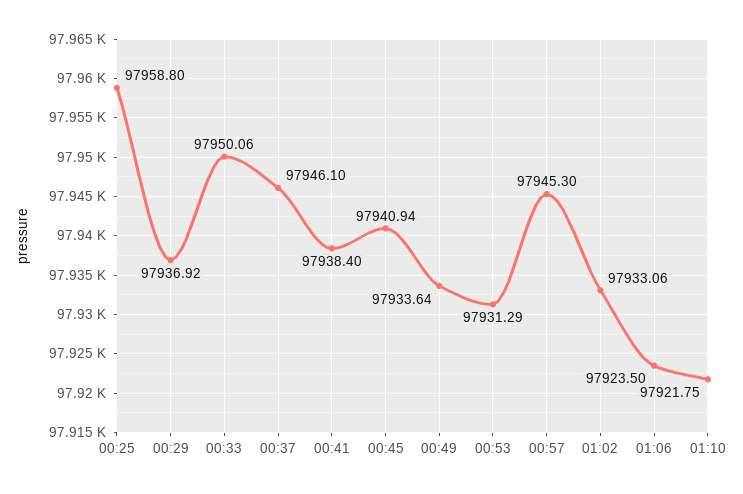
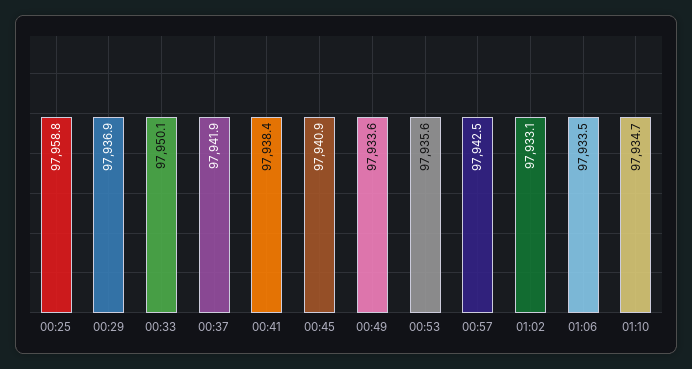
00:37: 97946.1 -> 97941.9
00:53: 97931.29 -> 97935.6
00:57: 97945.3 -> 97942.5
01:06: 97923.5 -> 97933.5
01:10: 97921.75 -> 97934.7

